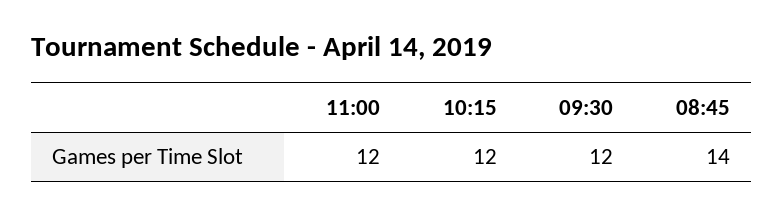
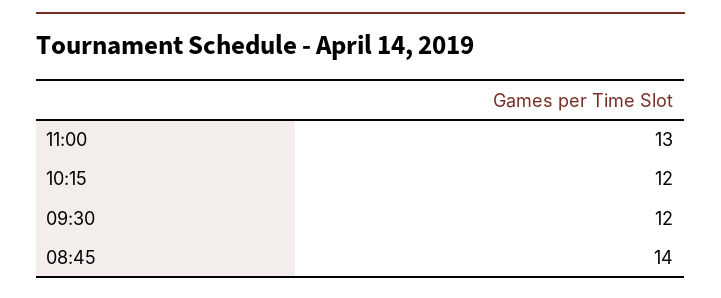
11:00: 12 -> 13

